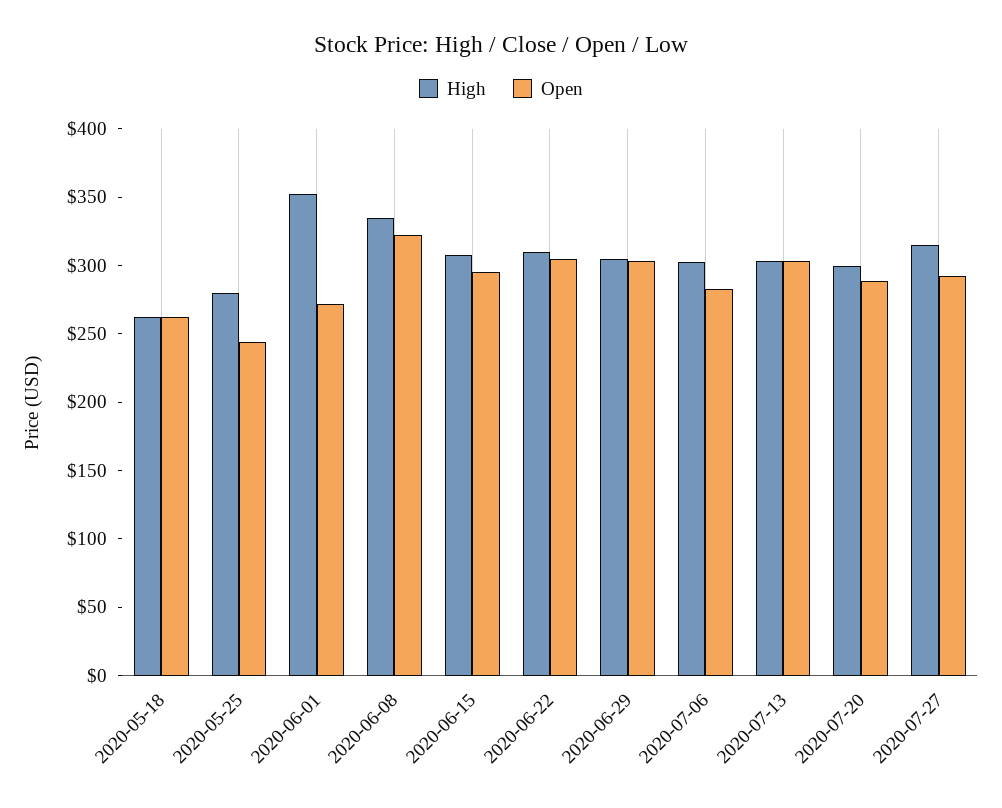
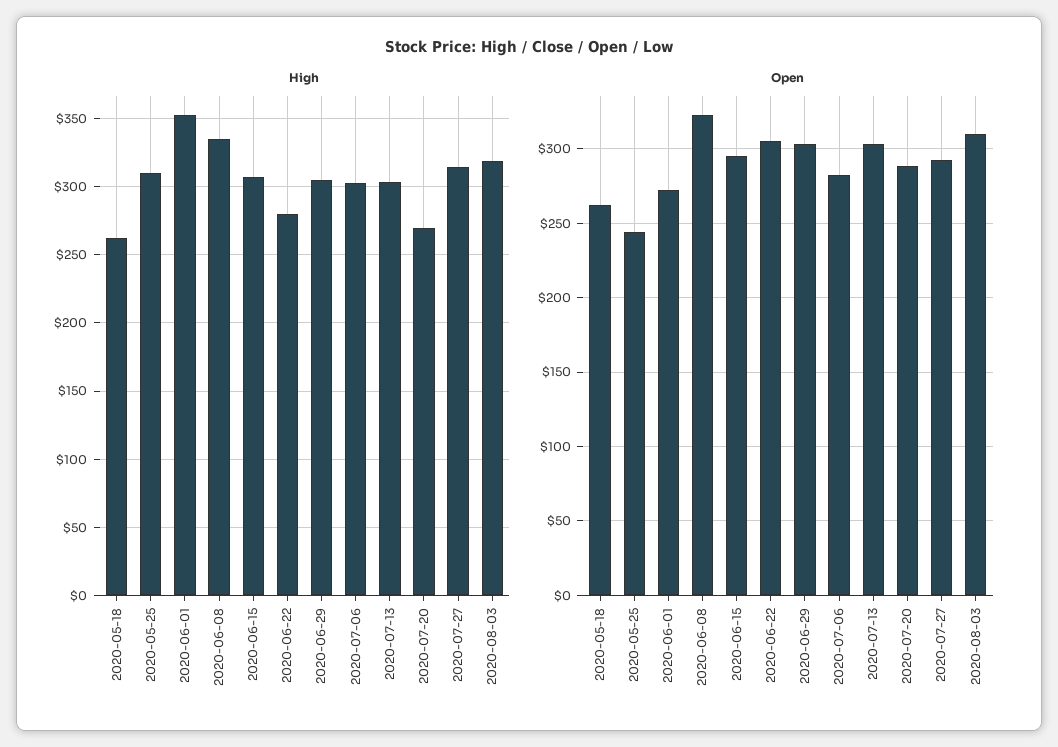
High, 2020-05-25: 280 -> 310
High, 2020-06-22: 310 -> 280
High, 2020-07-20: 300 -> 270
High, 2020-08-03: none -> 320
Open, 2020-08-03: none -> 310

